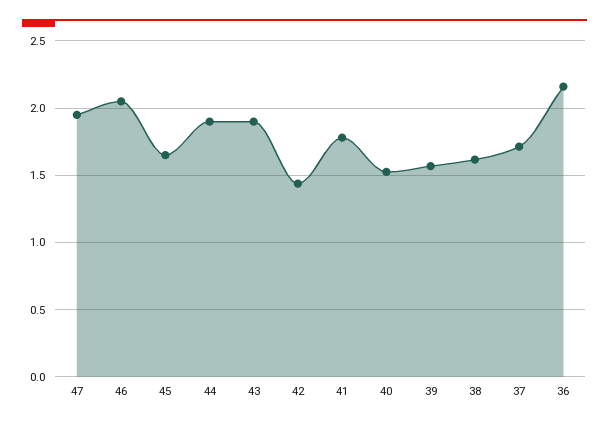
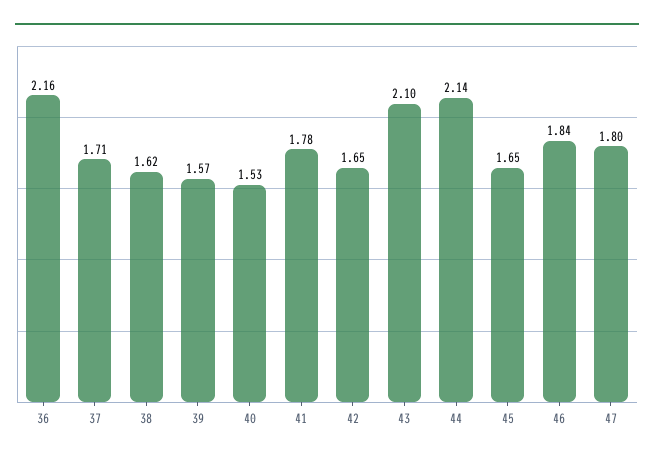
47: 1.95 -> 1.8
46: 2.05 -> 1.84
44: 1.9 -> 2.14
43: 1.9 -> 2.1
42: 1.45 -> 1.65

